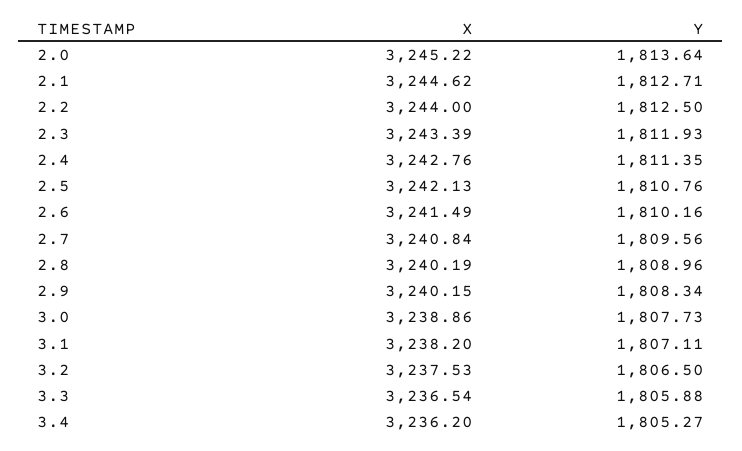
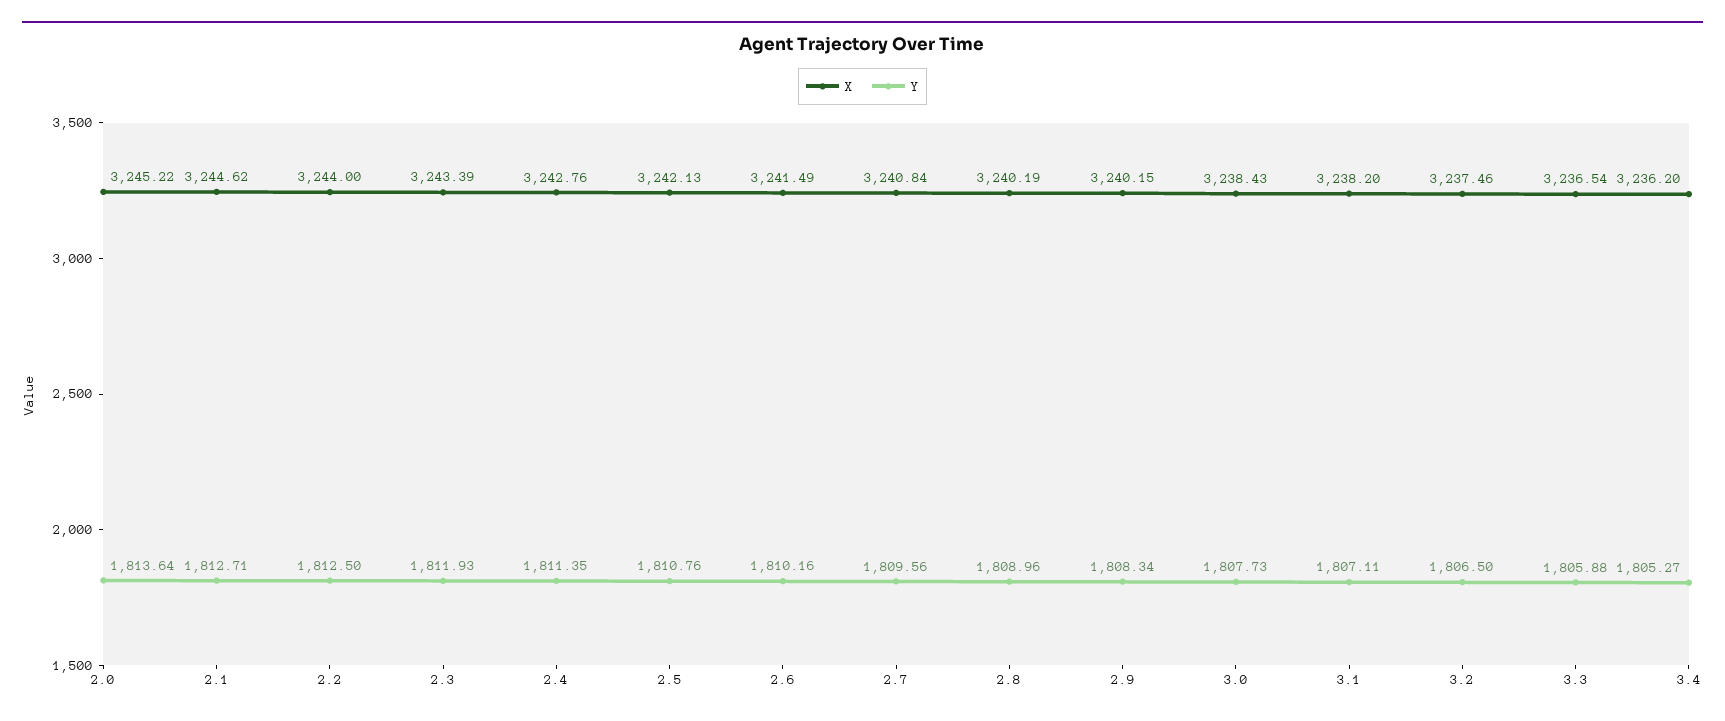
X, 3.0: 3238.86 -> 3238.43
X, 3.2: 3237.53 -> 3237.46

